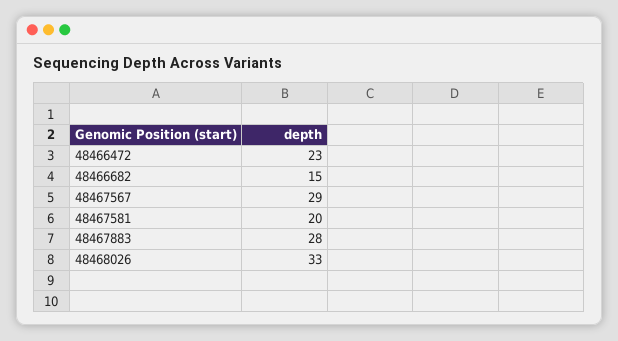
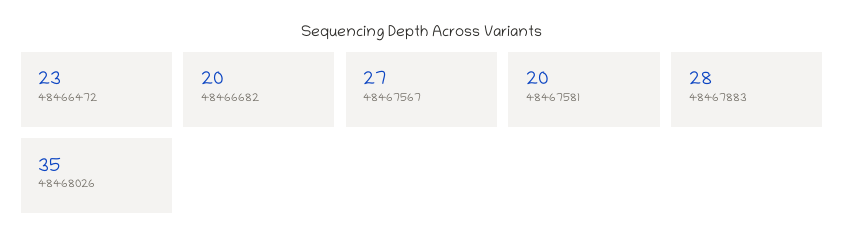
48466682: 15 -> 20
48467567: 29 -> 27
48468026: 33 -> 35

